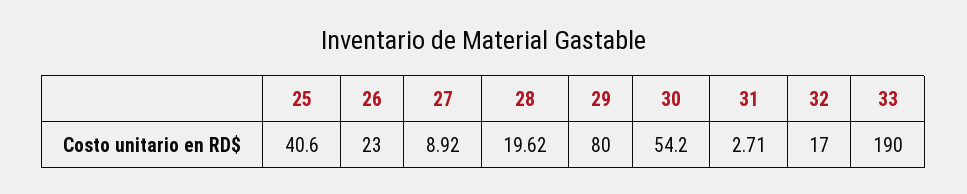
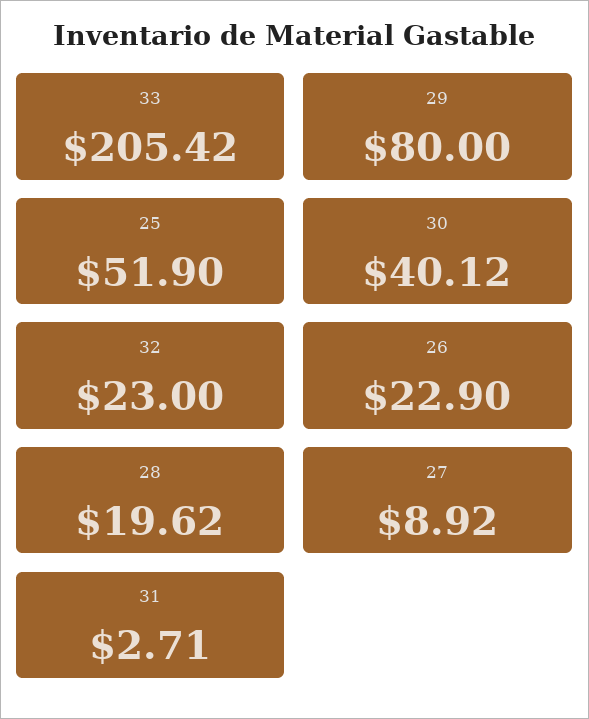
25: 40.6 -> 51.9
26: 23 -> 22.9
30: 54.2 -> 40.12
32: 17 -> 23
33: 190 -> 205.42

